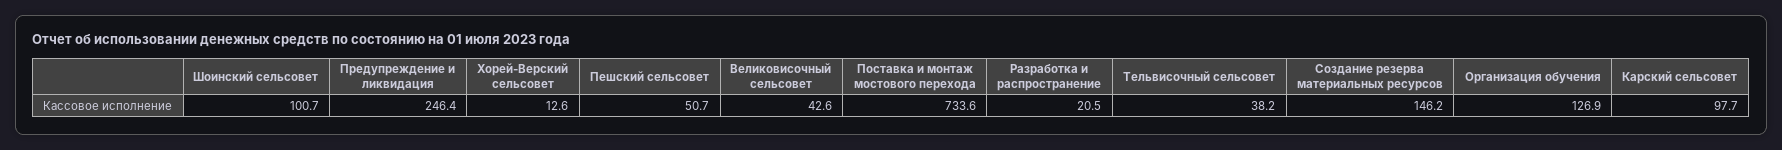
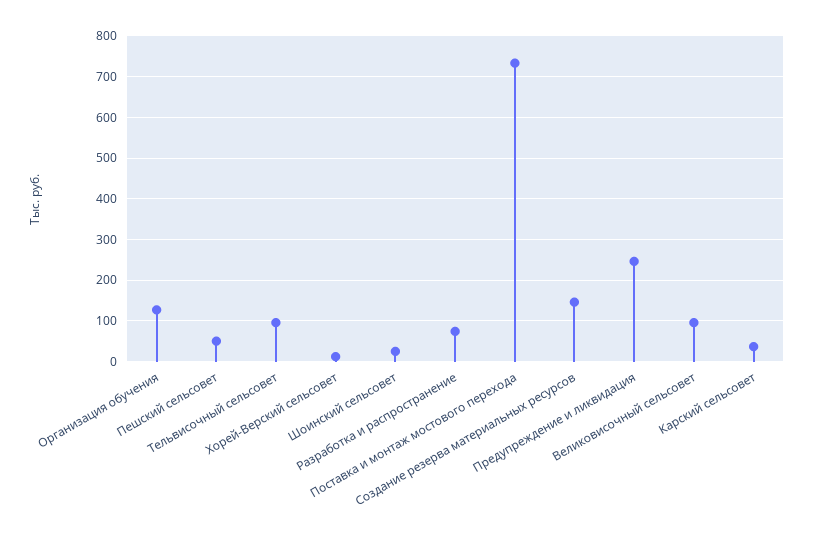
Шоинский сельсовет: 100.7 -> 20
Великовисочный сельсовет: 42.6 -> 100
Разработка и распространение: 20.5 -> 80
Тельвисочный сельсовет: 38.2 -> 100
Карский сельсовет: 97.7 -> 40

